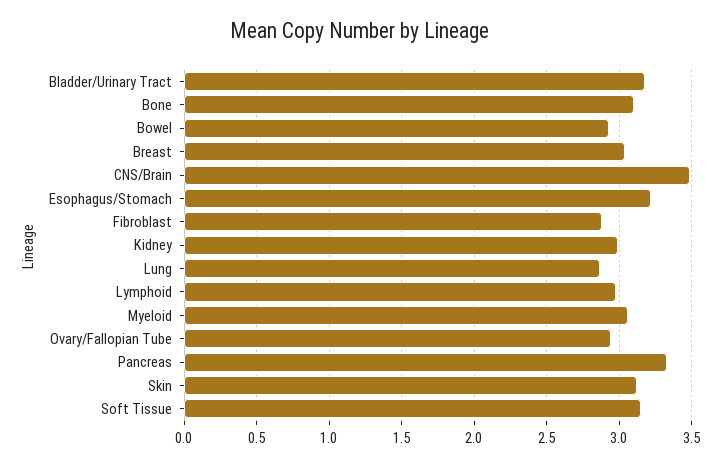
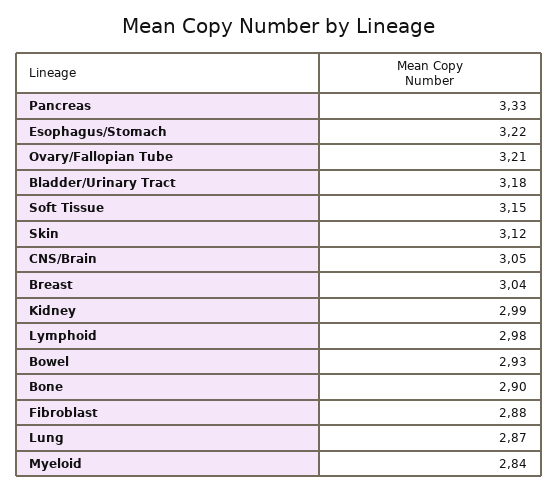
Bone: 3.1 -> 2.9
CNS/Brain: 3.5 -> 3.05
Myeloid: 3.05 -> 2.84
Ovary/Fallopian Tube: 2.95 -> 3.21

